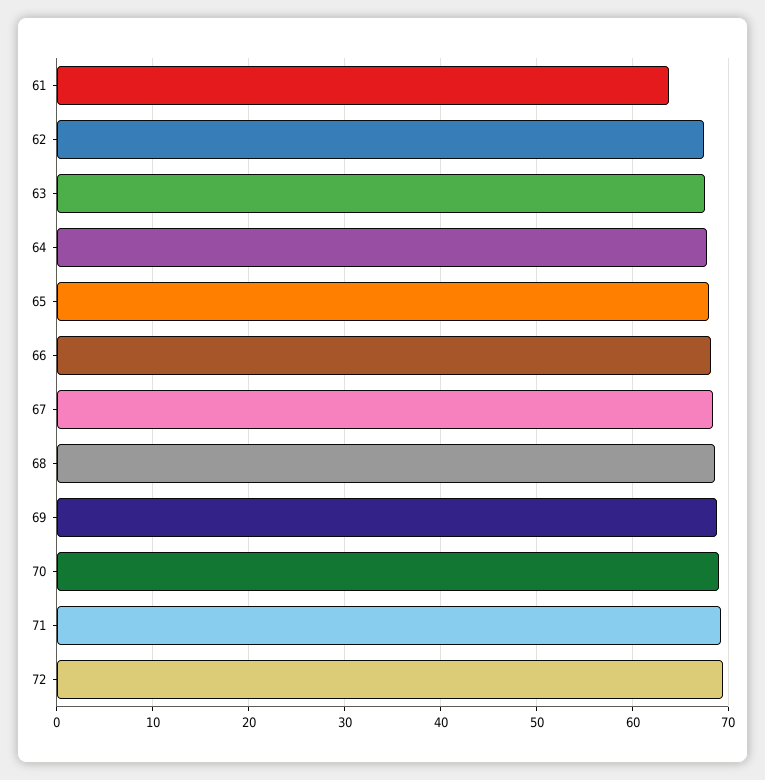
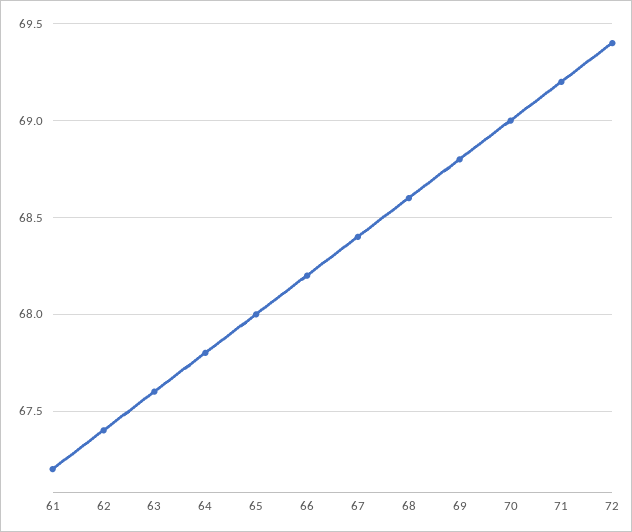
61: 64 -> 67.2

